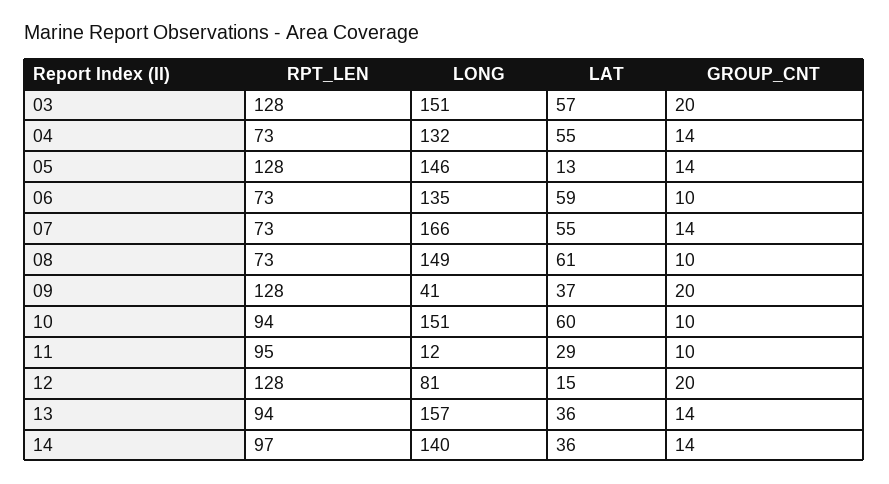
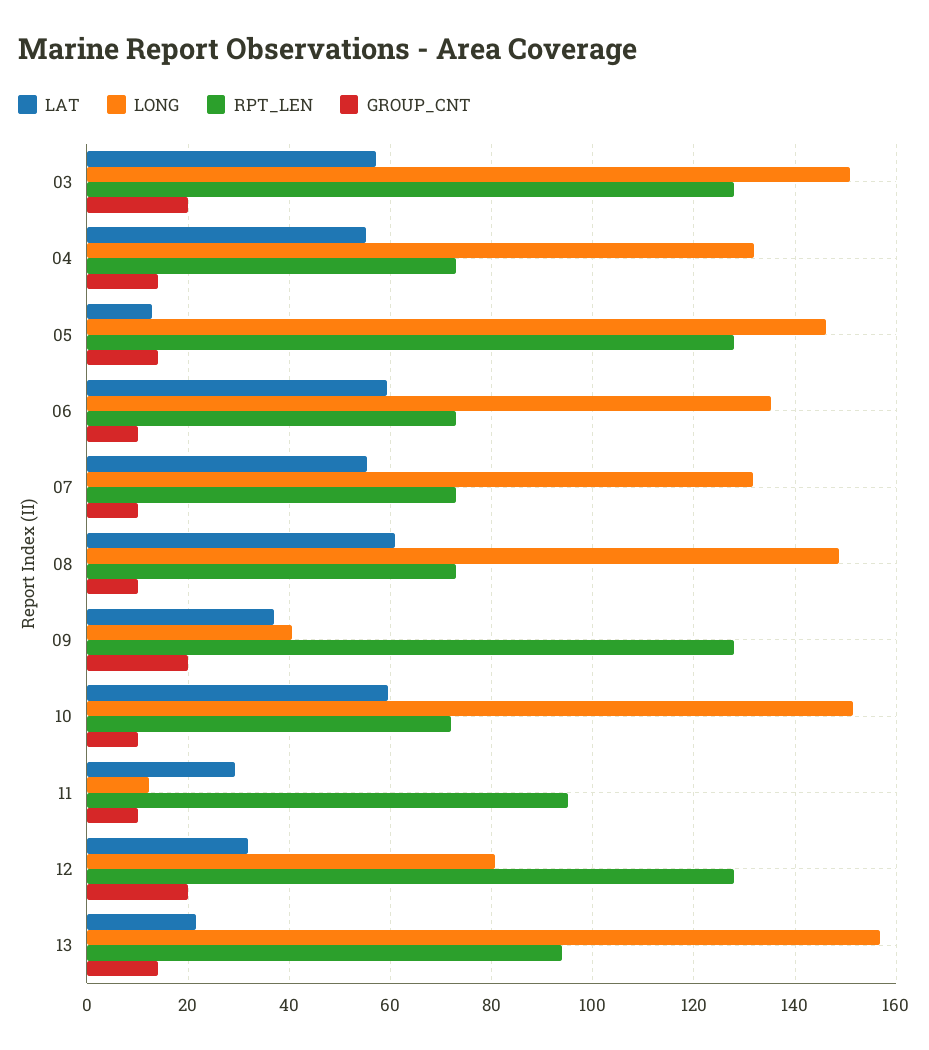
LONG, 07: 166 -> 132
GROUP_CNT, 07: 14 -> 10
RPT_LEN, 10: 94 -> 72
LAT, 12: 15 -> 32
LAT, 13: 36 -> 22
RPT_LEN, 14: 97 -> none
LONG, 14: 140 -> none
LAT, 14: 36 -> none
GROUP_CNT, 14: 14 -> none

